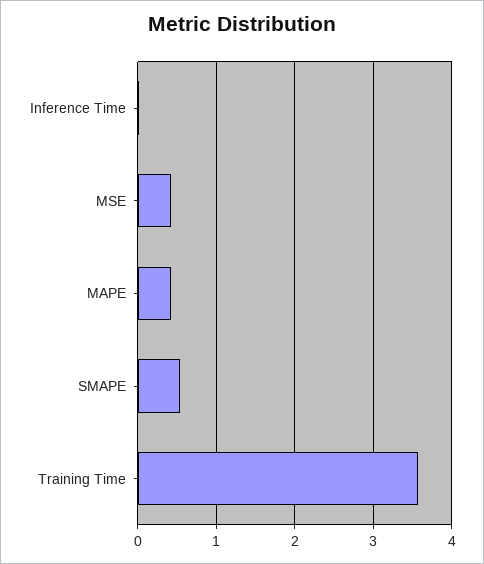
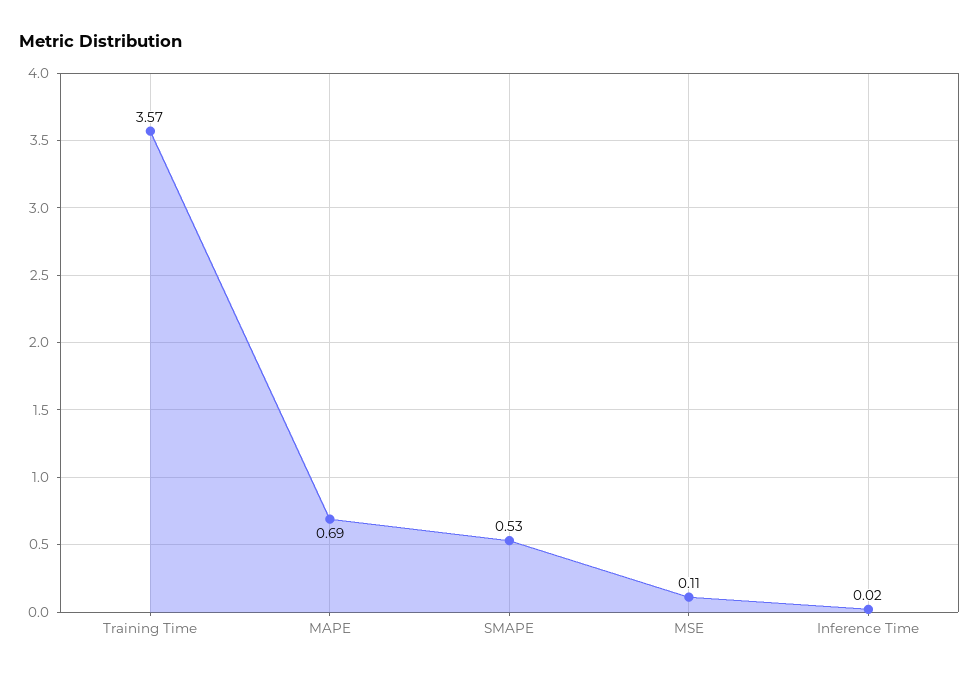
MSE: 0.4 -> 0.11
MAPE: 0.4 -> 0.69

